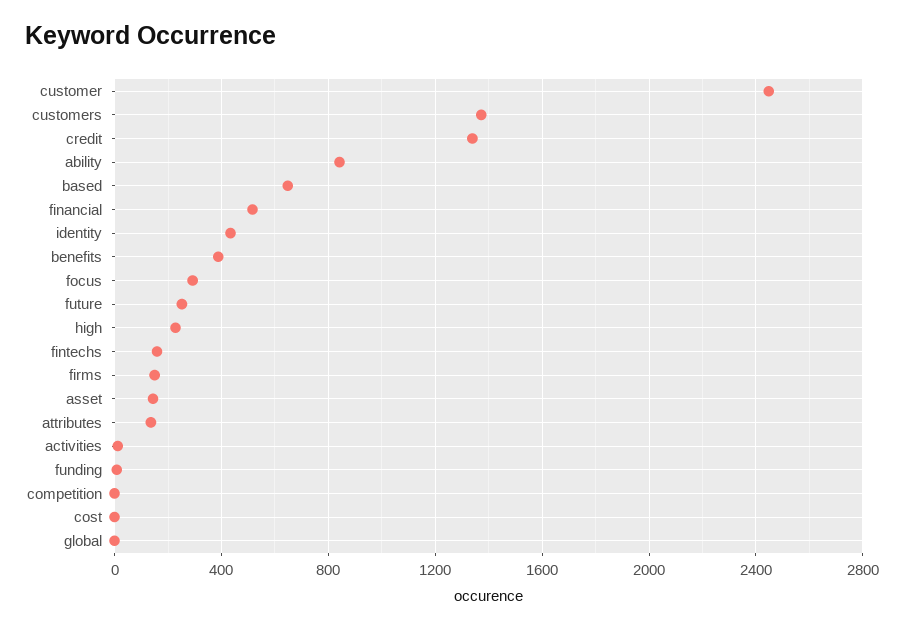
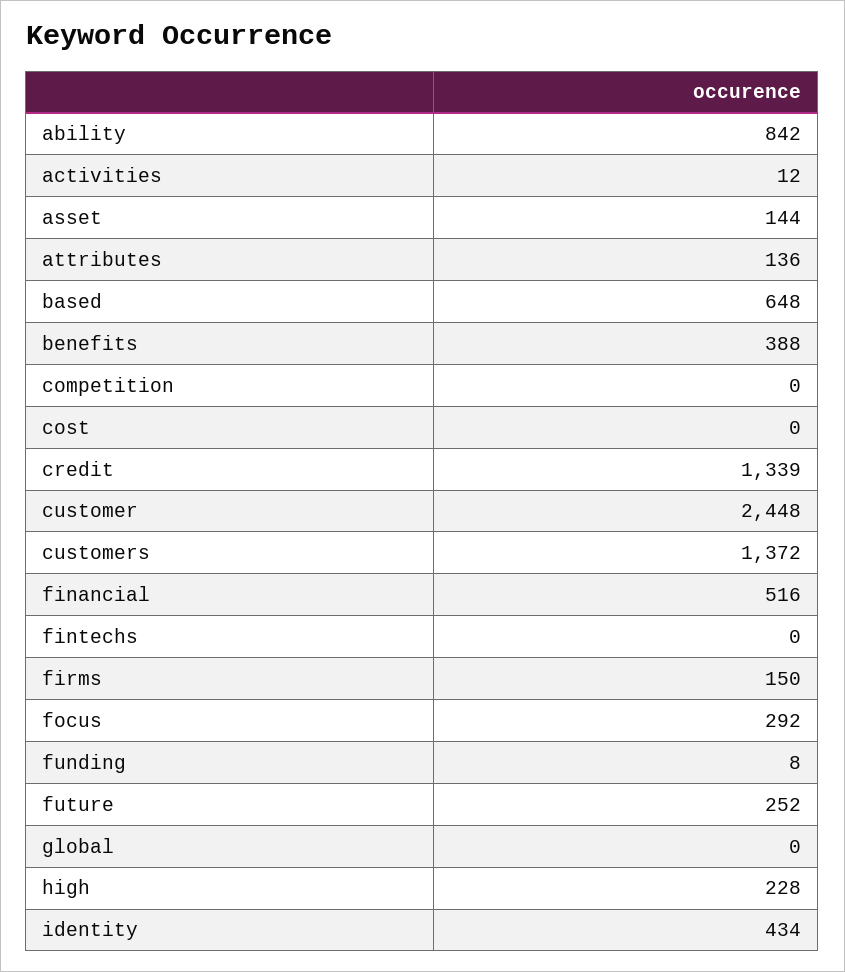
fintechs: 150 -> 0

